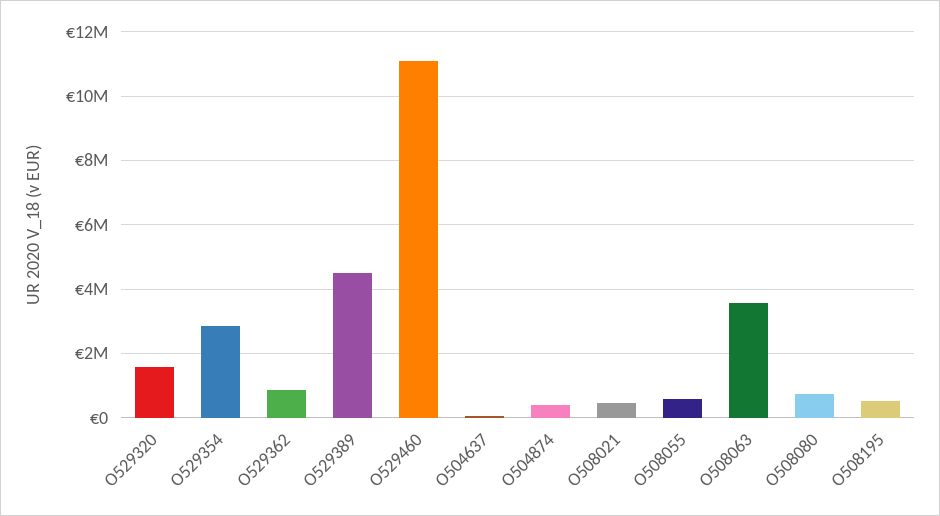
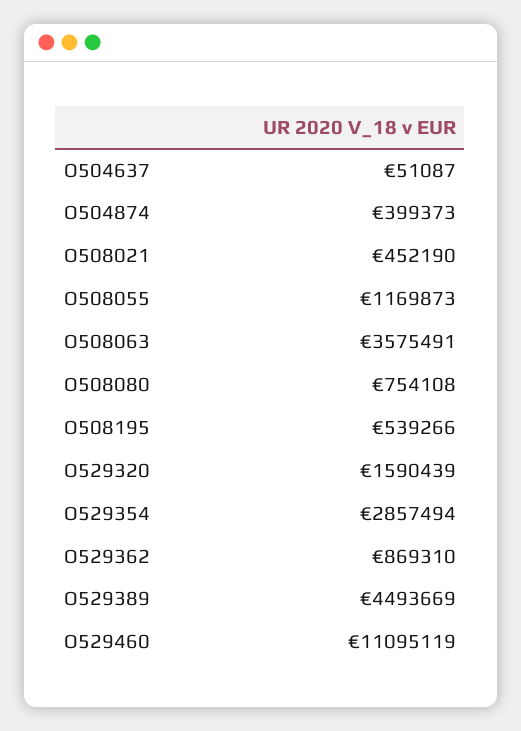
O508055: 600000 -> 1169873

